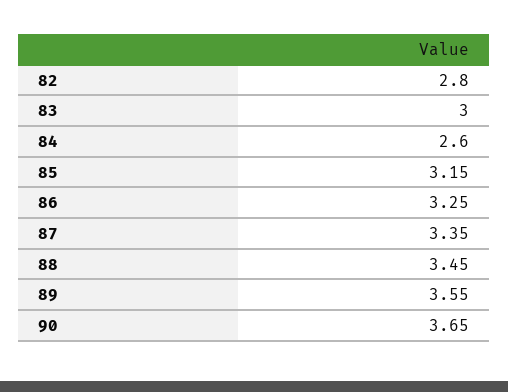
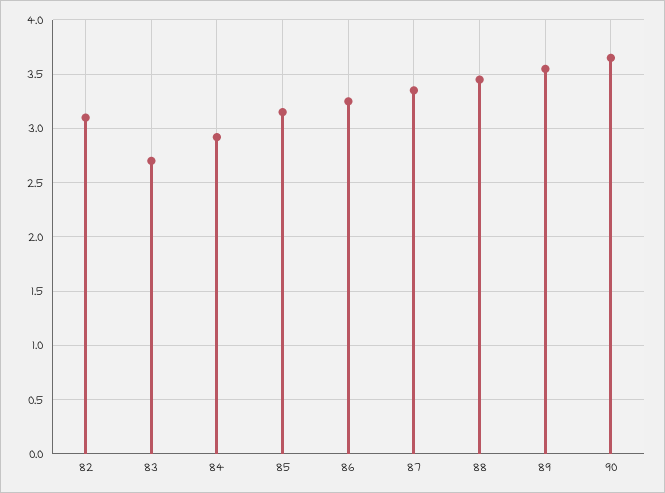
82: 2.8 -> 3.1
83: 3 -> 2.7
84: 2.6 -> 2.9

